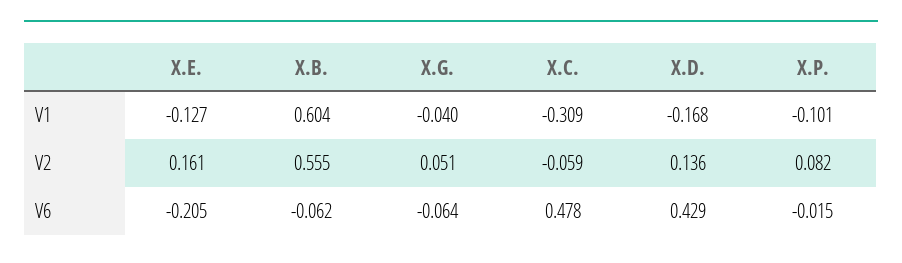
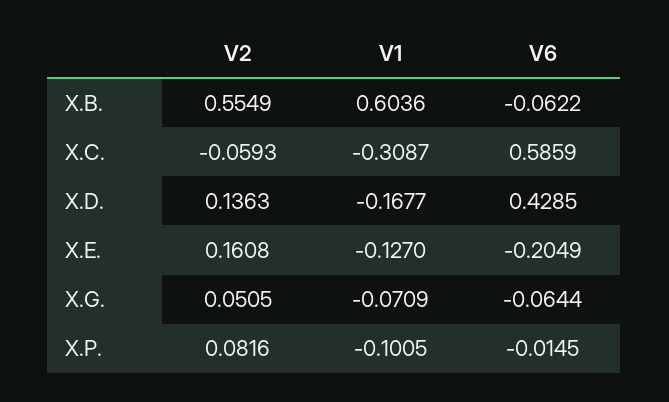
X.G., V1: -0.04 -> -0.0709
X.C., V6: 0.478 -> 0.5859

